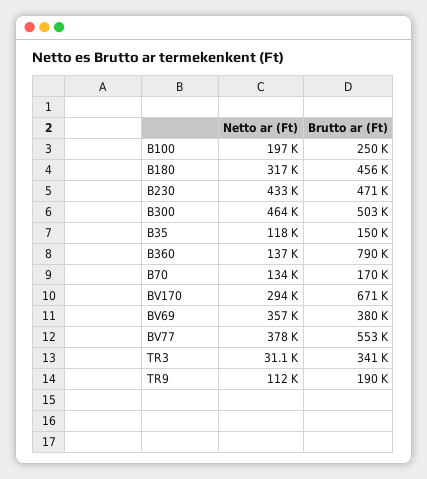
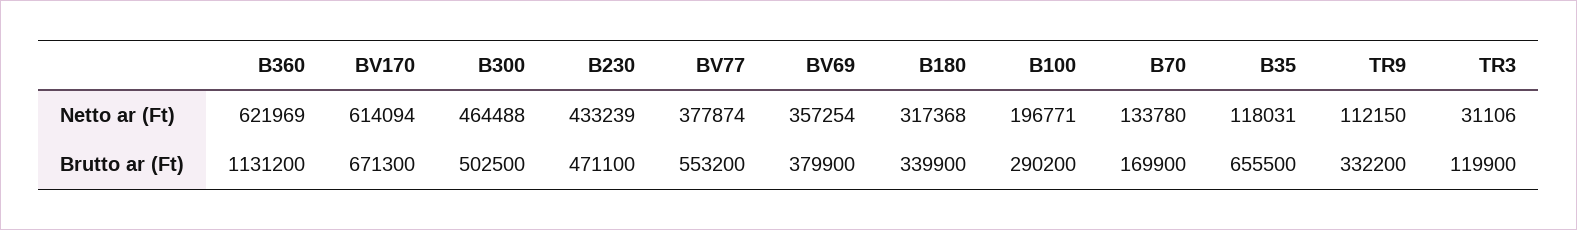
Brutto ar (Ft), B100: 250000 -> 290200
Brutto ar (Ft), B180: 456000 -> 339900
Brutto ar (Ft), B35: 150000 -> 655500
Netto ar (Ft), B360: 137000 -> 621969
Brutto ar (Ft), B360: 790000 -> 1131200
Netto ar (Ft), BV170: 294000 -> 614094
Brutto ar (Ft), TR3: 341000 -> 119900
Brutto ar (Ft), TR9: 190000 -> 332200

